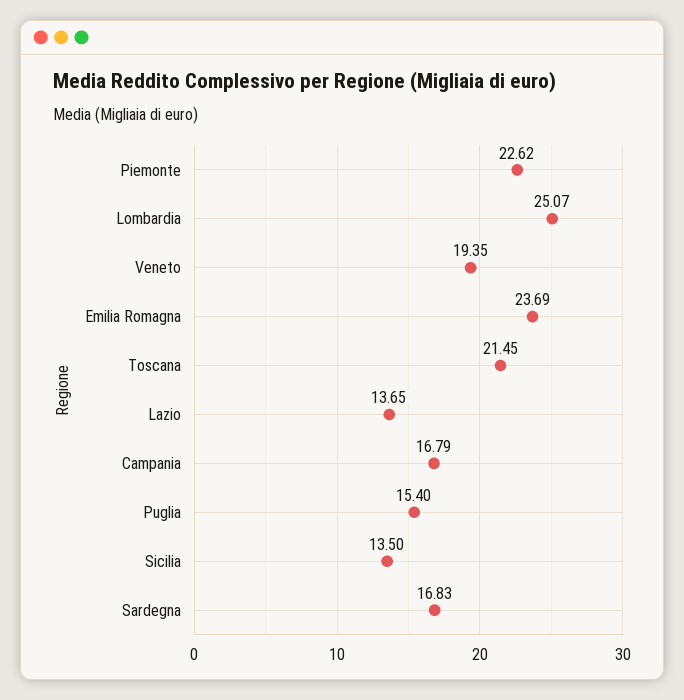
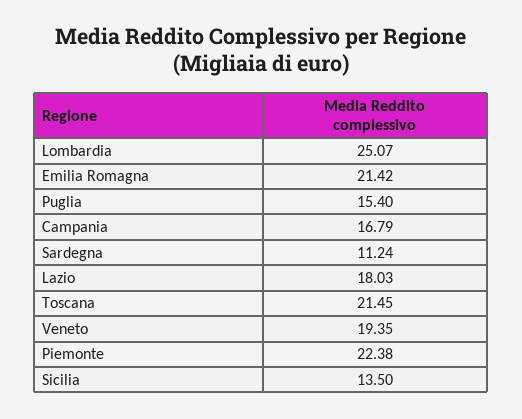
Piemonte: 22.62 -> 22.38
Emilia Romagna: 23.69 -> 21.42
Lazio: 13.65 -> 18.03
Sardegna: 16.83 -> 11.24

